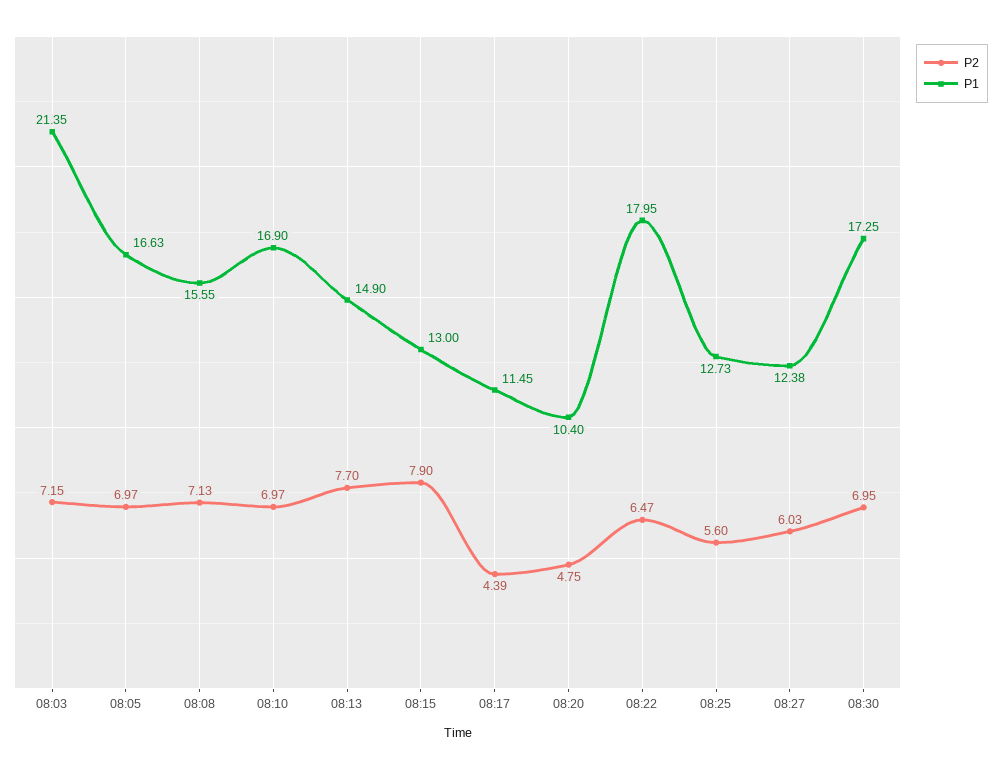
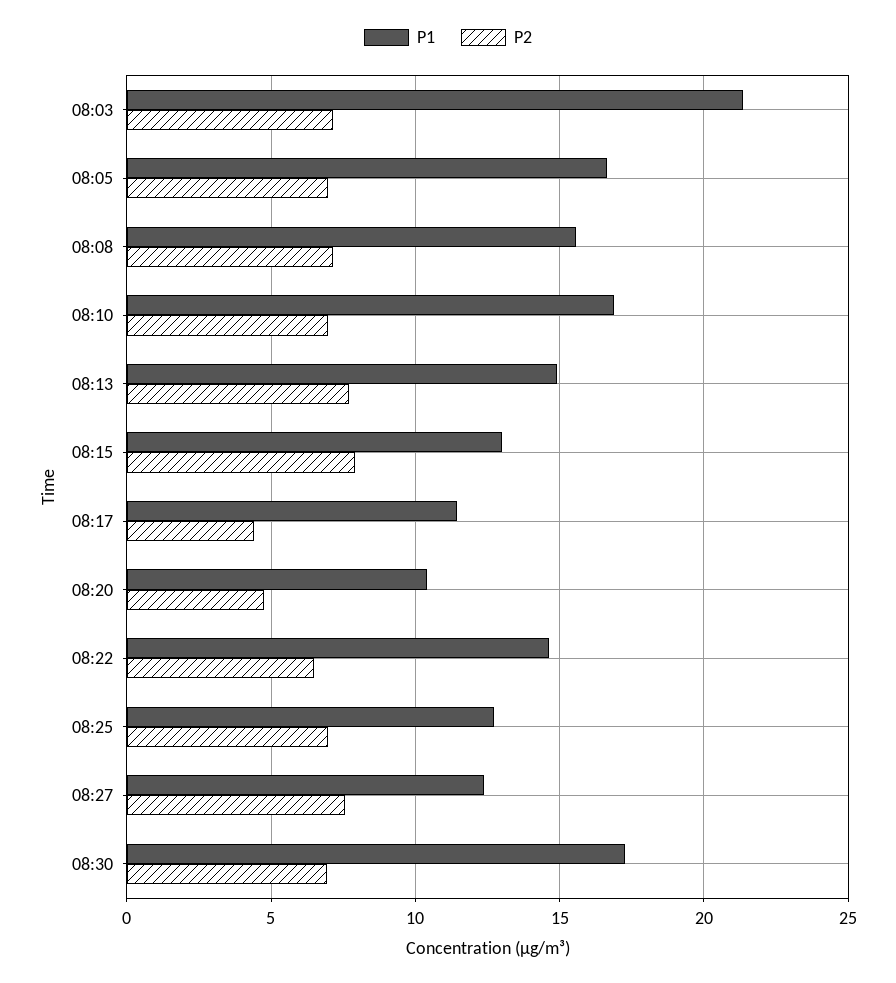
P1, 08:22: 17.95 -> 14.5
P2, 08:25: 5.6 -> 7
P2, 08:27: 6.03 -> 7.5

